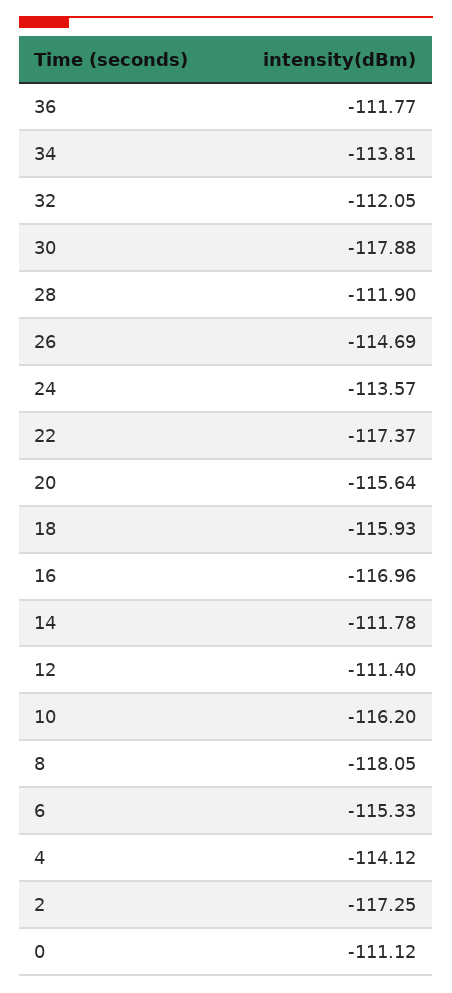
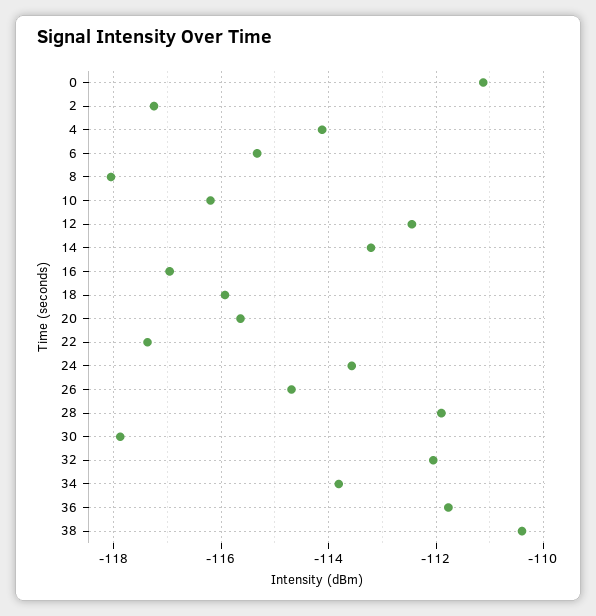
14: -111.78 -> -113.2
12: -111.4 -> -112.4
38: none -> -110.4

